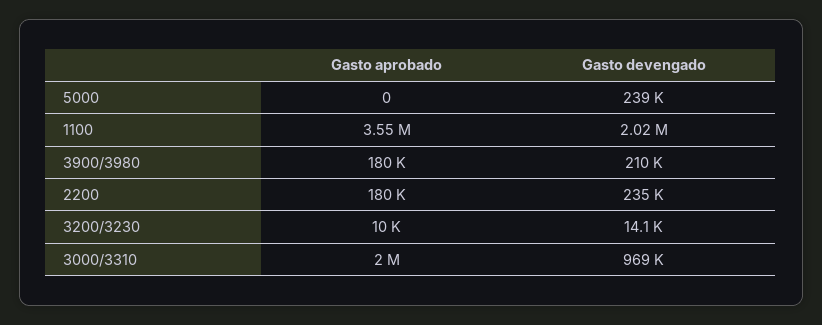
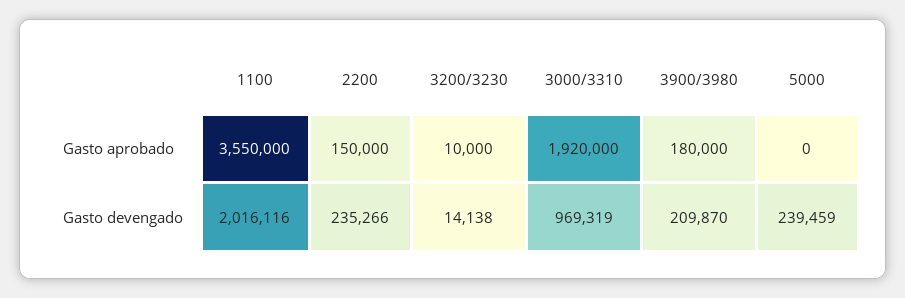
Gasto aprobado, 2200: 180000 -> 150000
Gasto aprobado, 3000/3310: 2000000 -> 1920000

